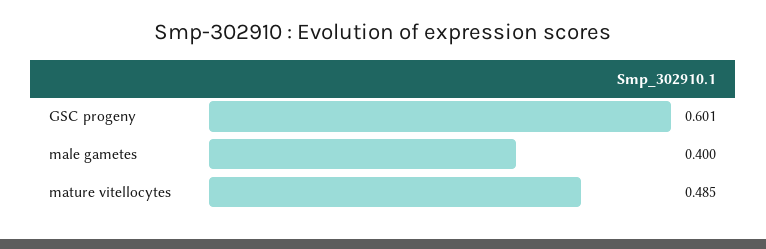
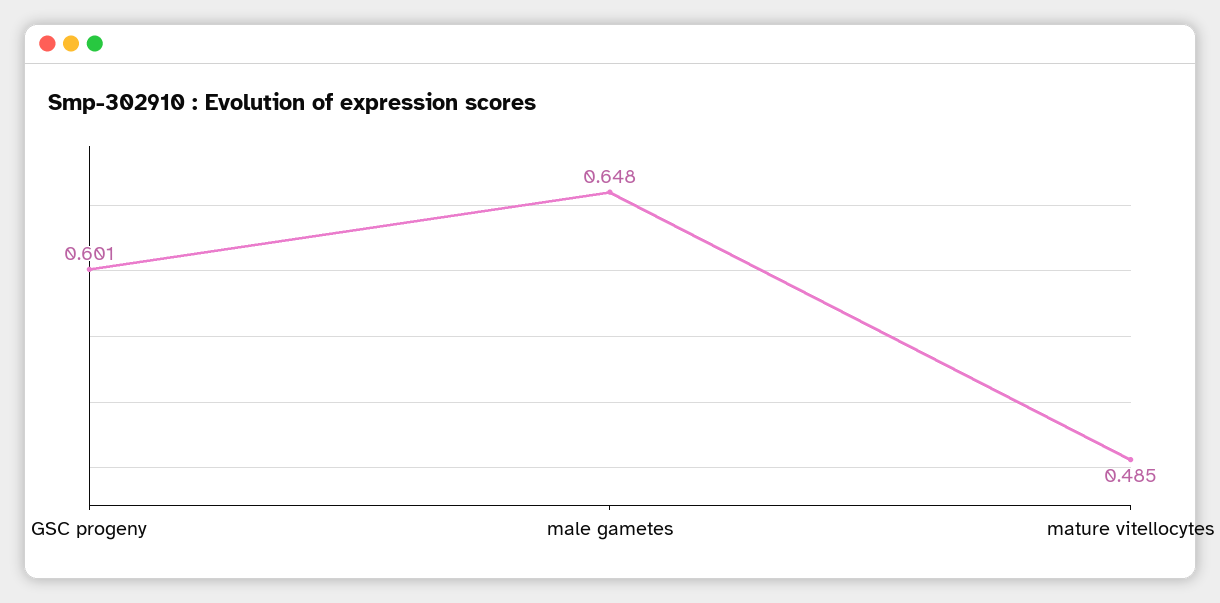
male gametes: 0.4 -> 0.648

